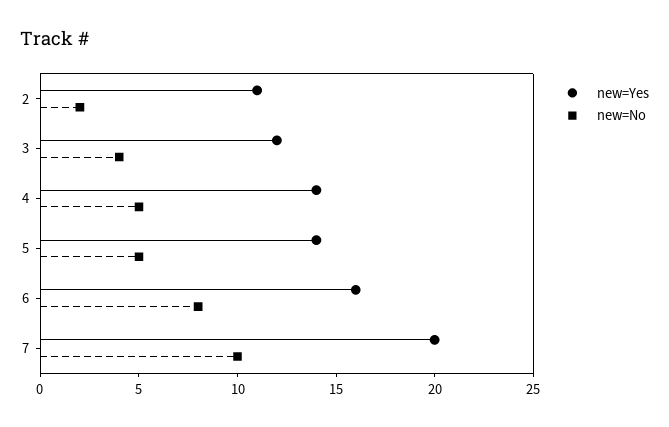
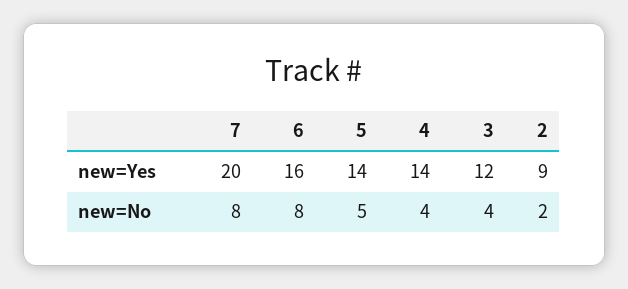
new=Yes, 2: 11 -> 9
new=No, 4: 5 -> 4
new=No, 7: 10 -> 8

